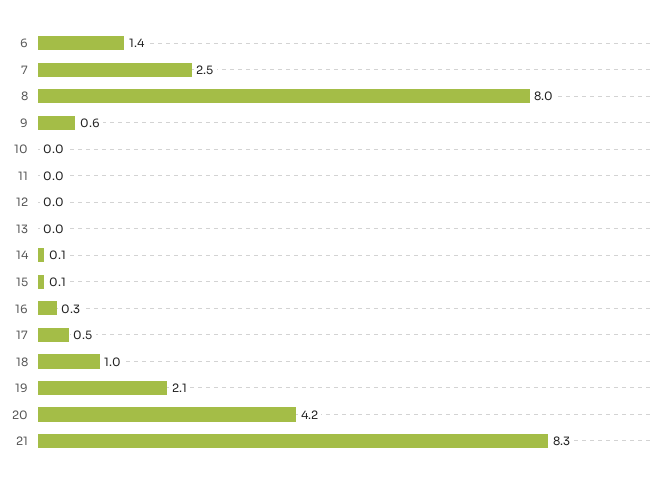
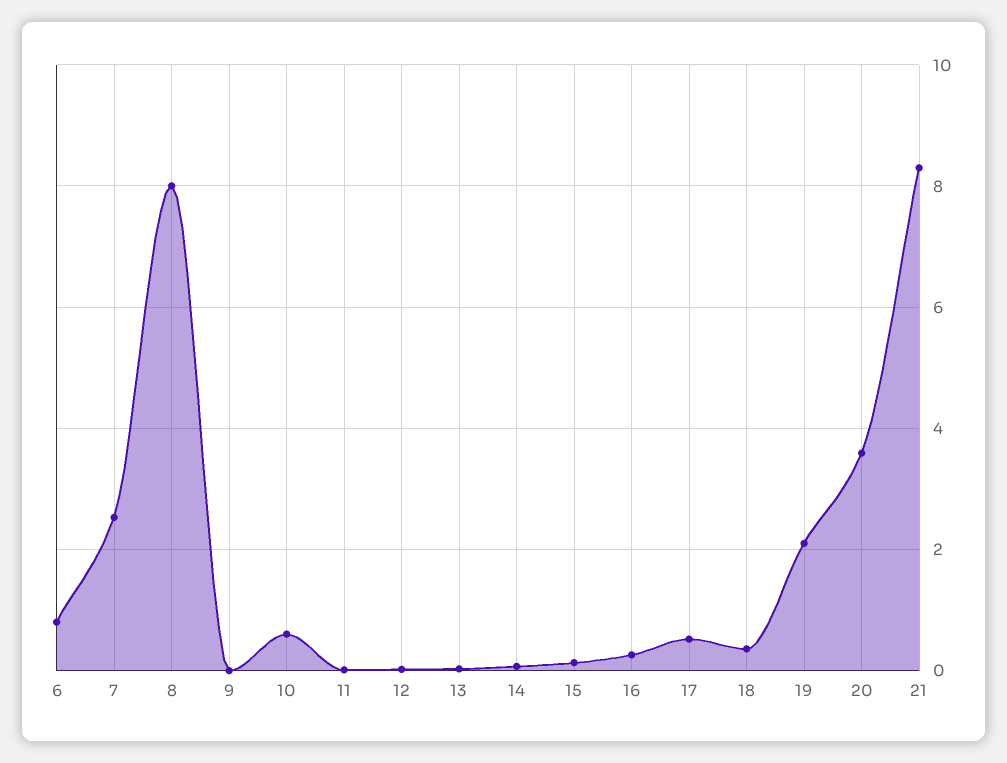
6: 1.4 -> 0.8
9: 0.6 -> 0
10: 0 -> 0.6
18: 1 -> 0.4
20: 4.2 -> 3.6

